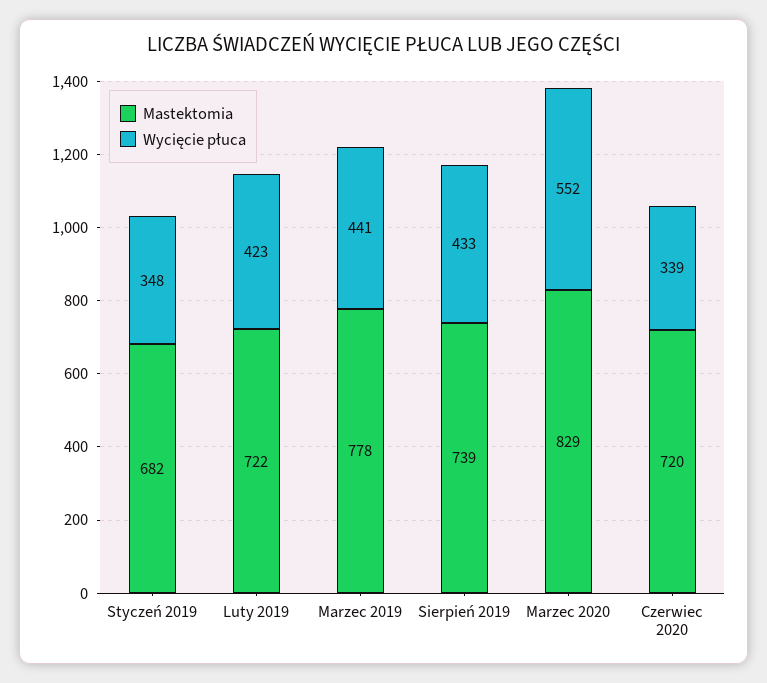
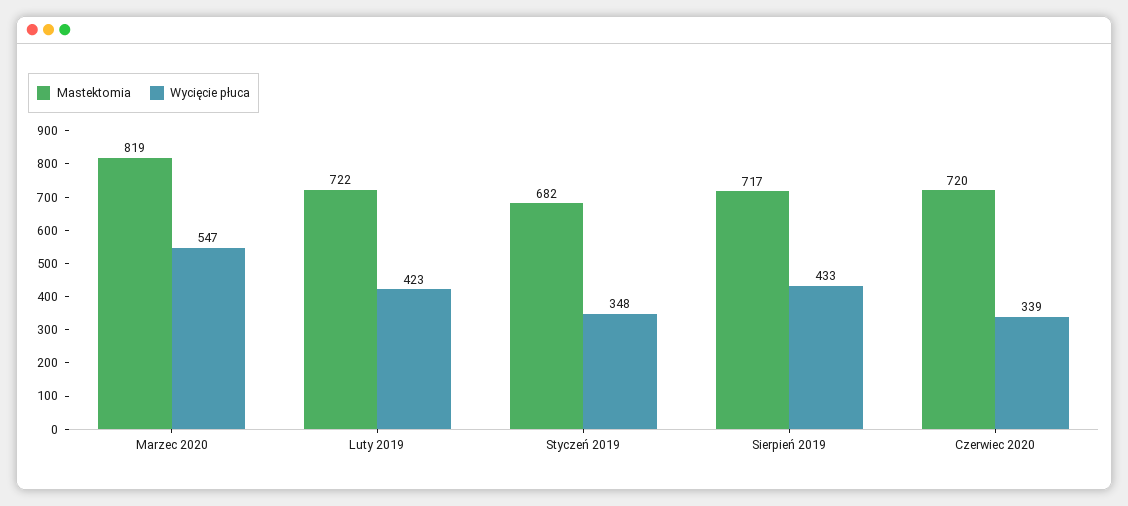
Mastektomia, Marzec 2019: 778 -> none
Wycięcie płuca, Marzec 2019: 441 -> none
Mastektomia, Sierpień 2019: 739 -> 717
Mastektomia, Marzec 2020: 829 -> 819
Wycięcie płuca, Marzec 2020: 552 -> 547

